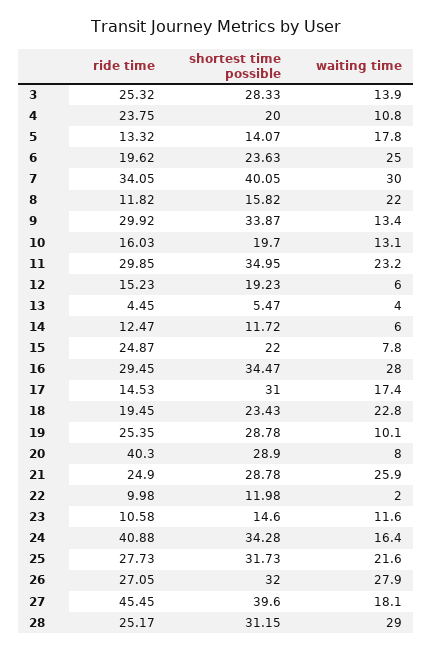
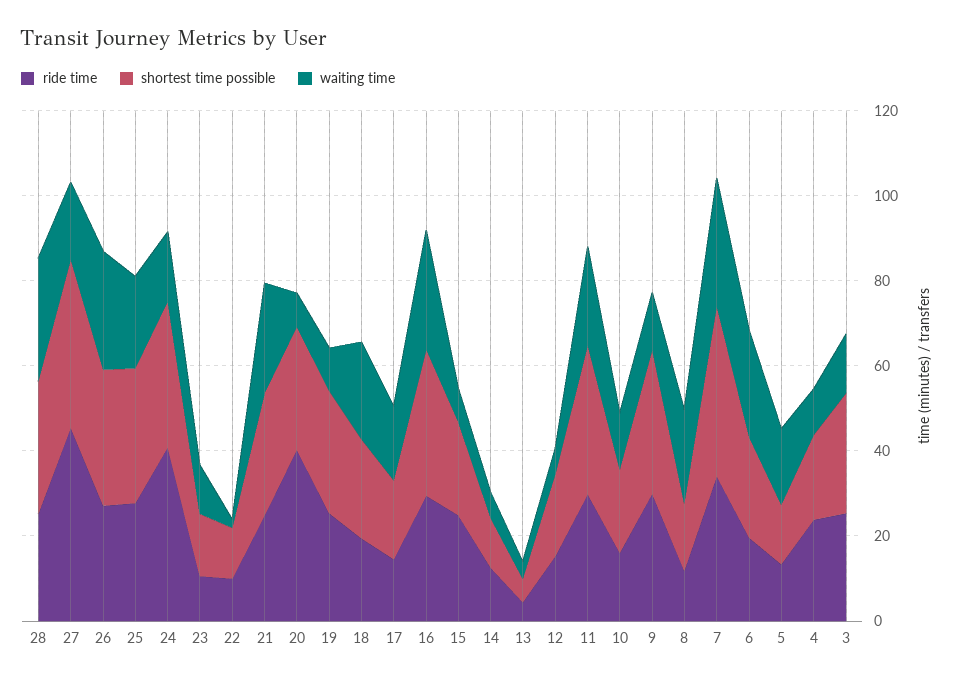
shortest time possible, 17: 31 -> 20

